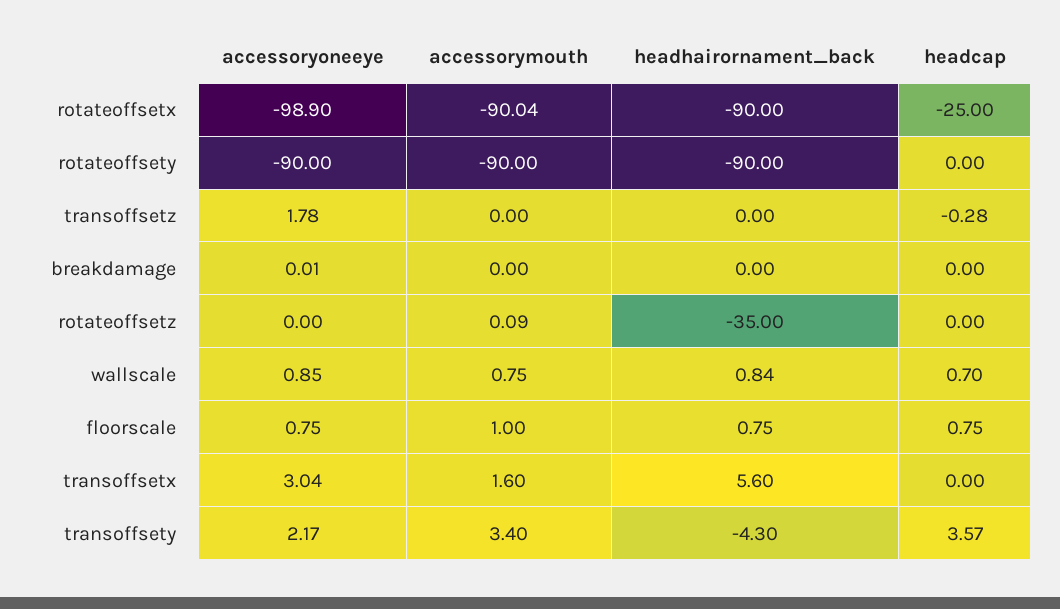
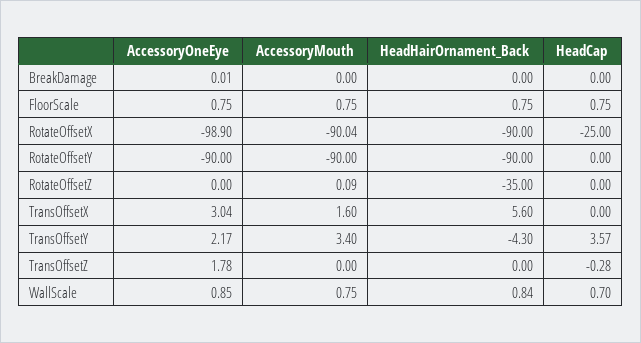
accessorymouth, floorscale: 1 -> 0.75

